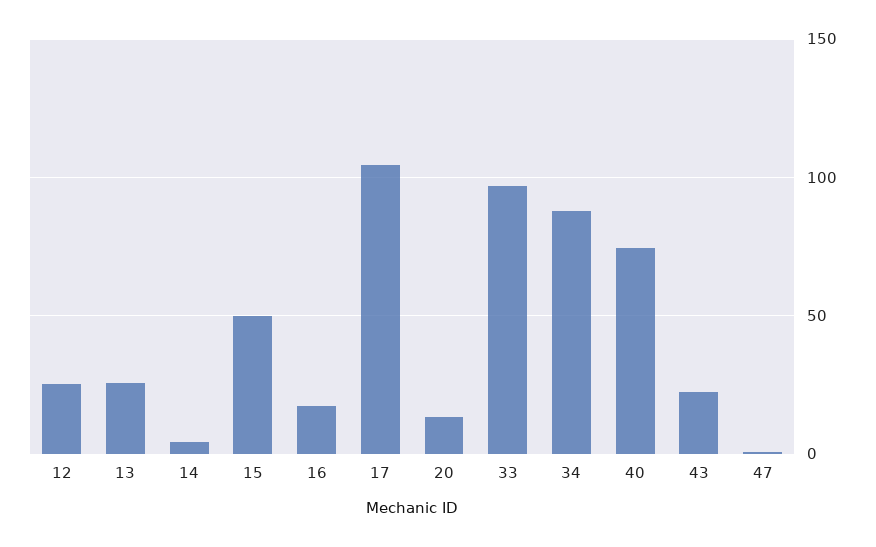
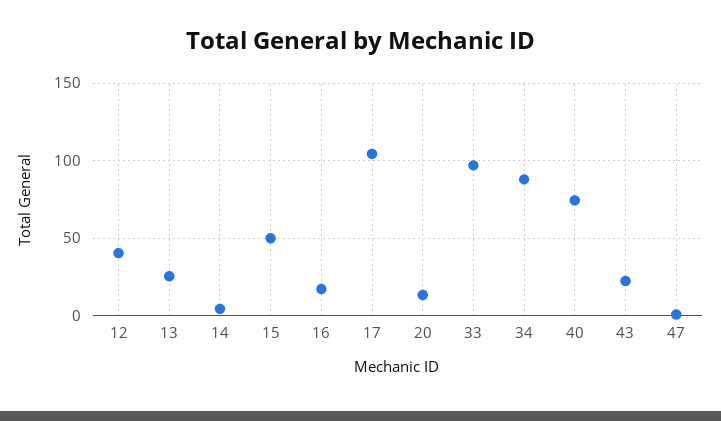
12: 25 -> 40

